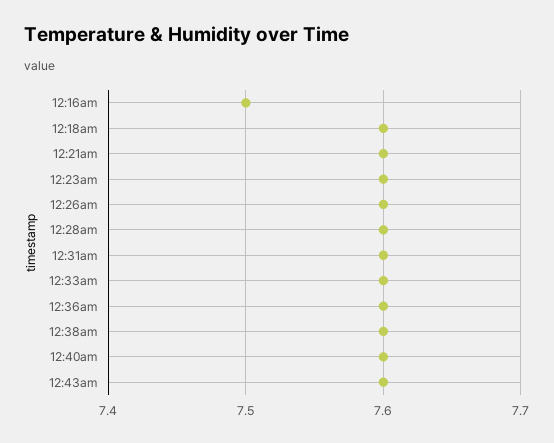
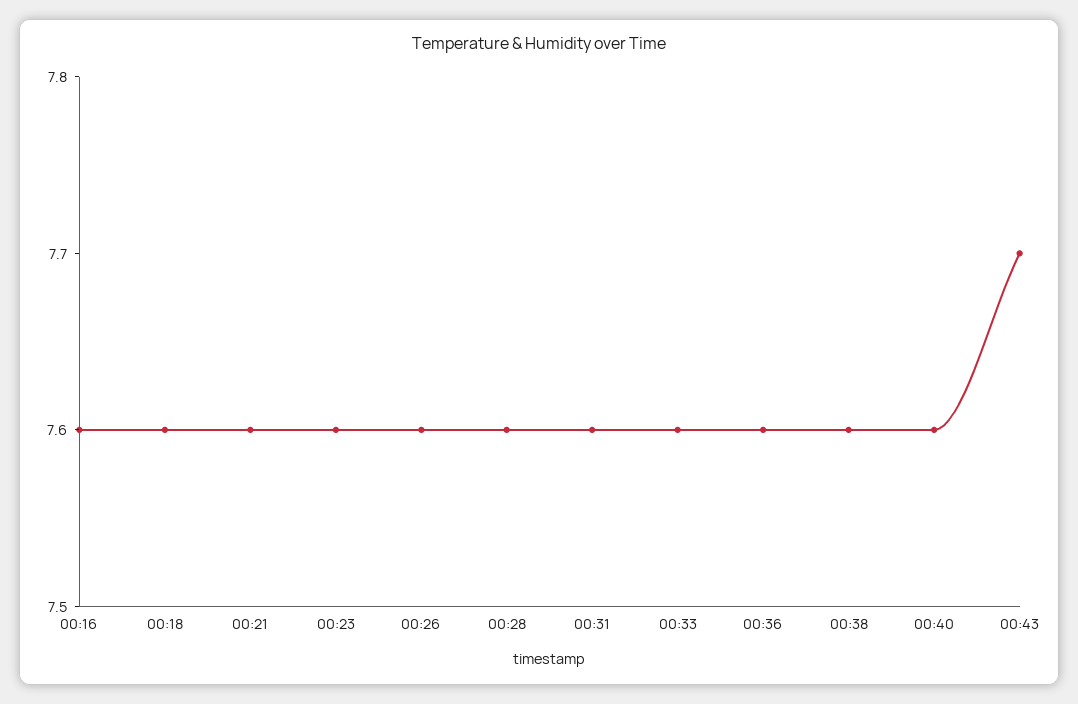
12:16am: 7.5 -> 7.6
12:43am: 7.6 -> 7.7

